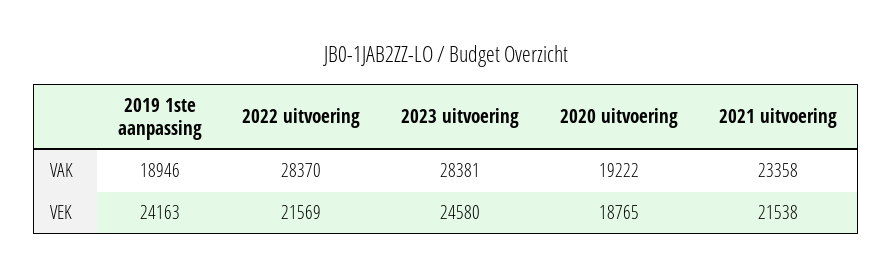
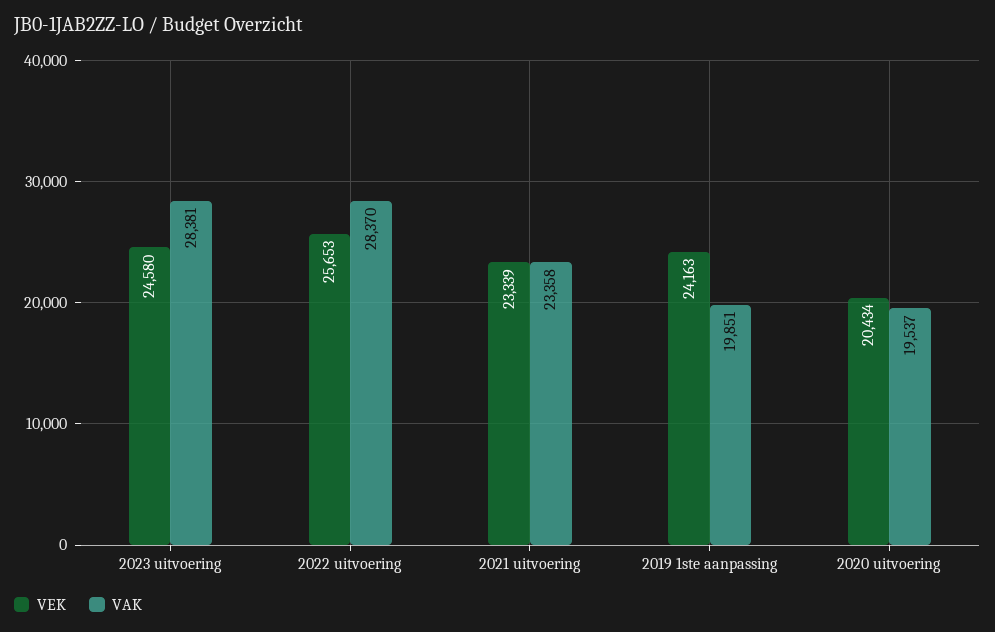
VAK, 2019 1ste aanpassing: 18946 -> 19851
VAK, 2020 uitvoering: 19222 -> 19537
VEK, 2022 uitvoering: 21569 -> 25653
VEK, 2020 uitvoering: 18765 -> 20434
VEK, 2021 uitvoering: 21538 -> 23339

